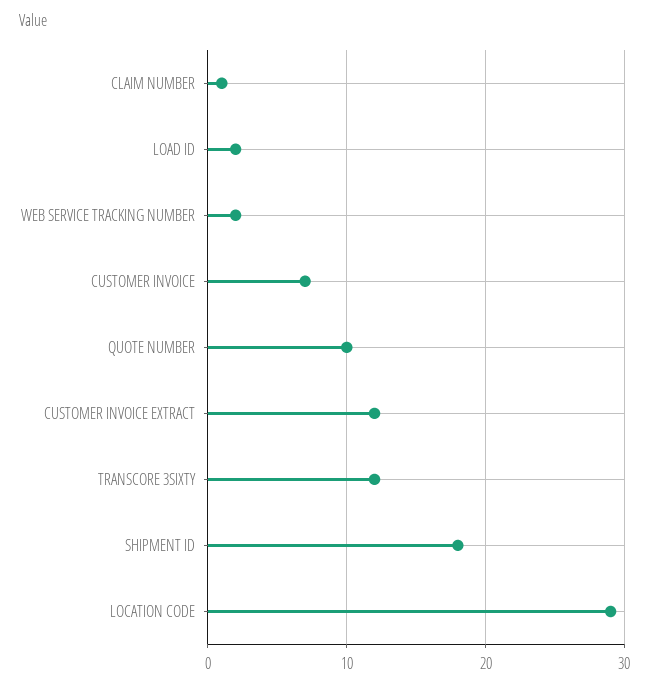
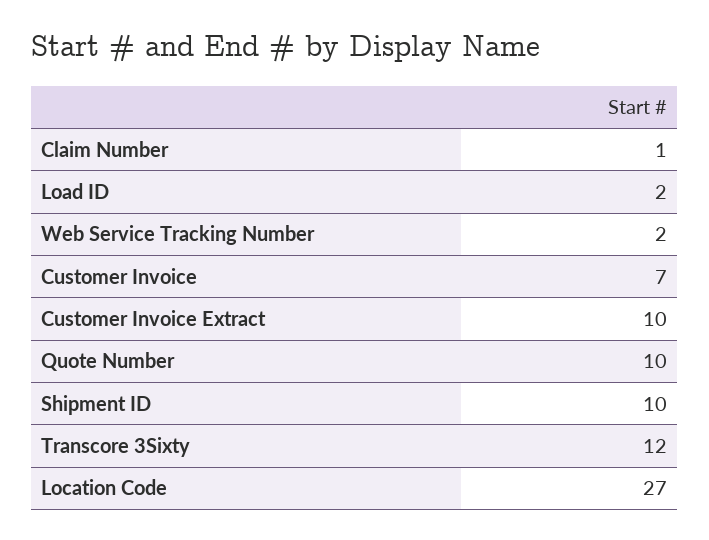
CUSTOMER INVOICE EXTRACT: 12 -> 10
SHIPMENT ID: 18 -> 10
LOCATION CODE: 29 -> 27

